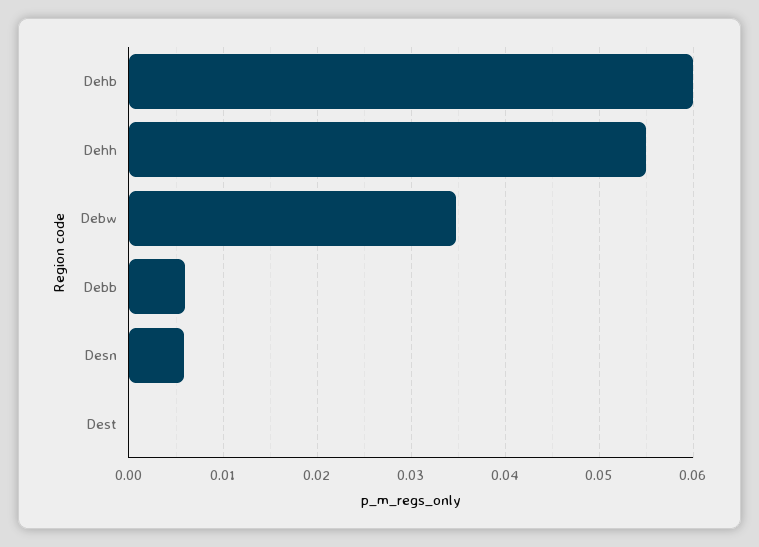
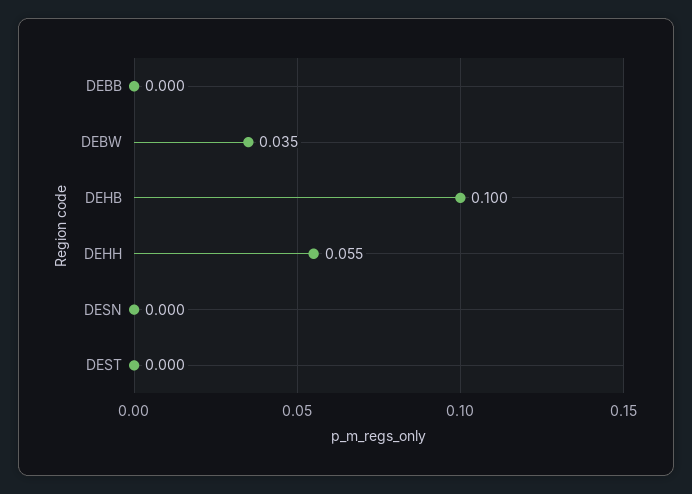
Dehb: 0.06 -> 0.1
Debb: 0.006 -> 0
Desn: 0.006 -> 0

